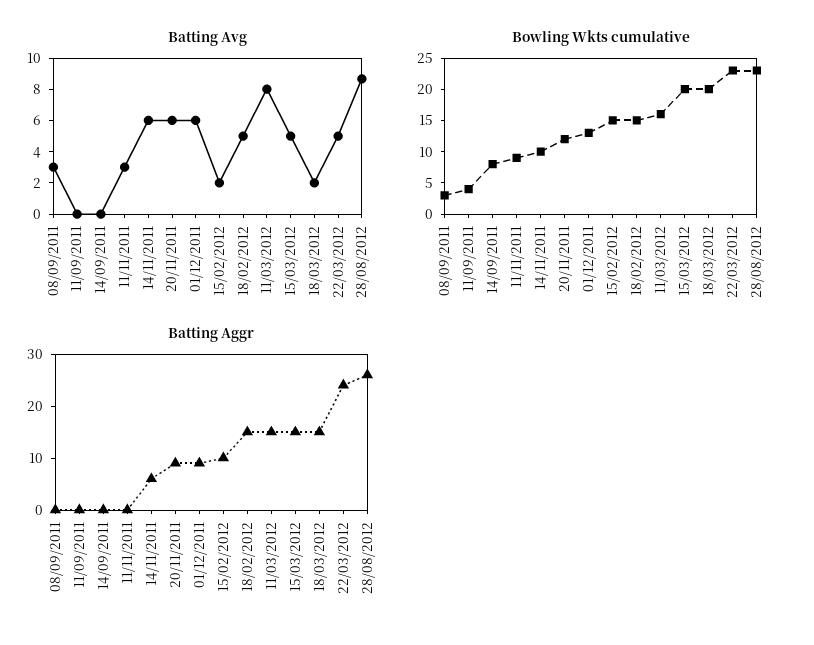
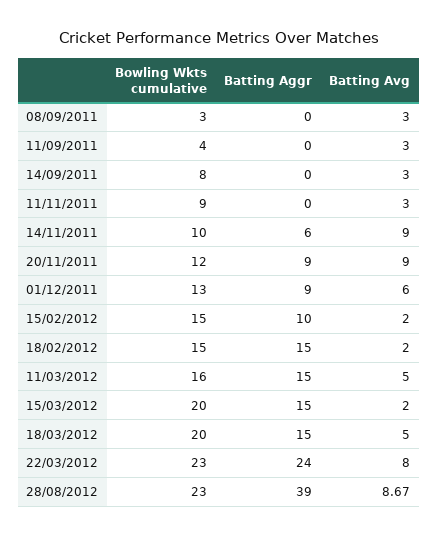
Batting Avg, 11/09/2011: 0 -> 3
Batting Avg, 14/09/2011: 0 -> 3
Batting Avg, 14/11/2011: 6 -> 9
Batting Avg, 20/11/2011: 6 -> 9
Batting Avg, 18/02/2012: 5 -> 2
Batting Avg, 11/03/2012: 8 -> 5
Batting Avg, 15/03/2012: 5 -> 2
Batting Avg, 18/03/2012: 2 -> 5
Batting Avg, 22/03/2012: 5 -> 8
Batting Aggr, 28/08/2012: 25 -> 39

